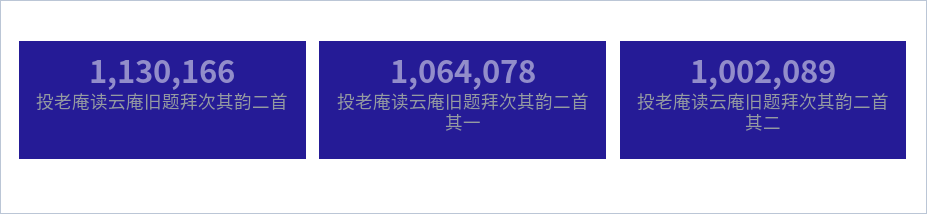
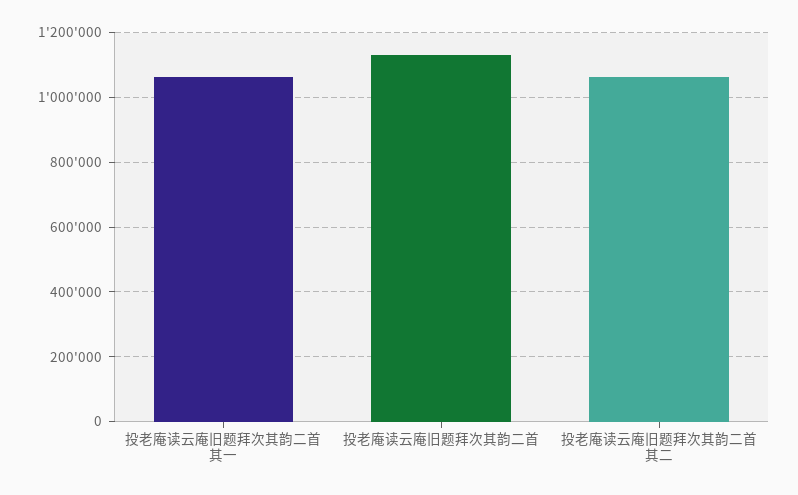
投老庵读云庵旧题拜次其韵二首 其二: 1002089 -> 1060000

